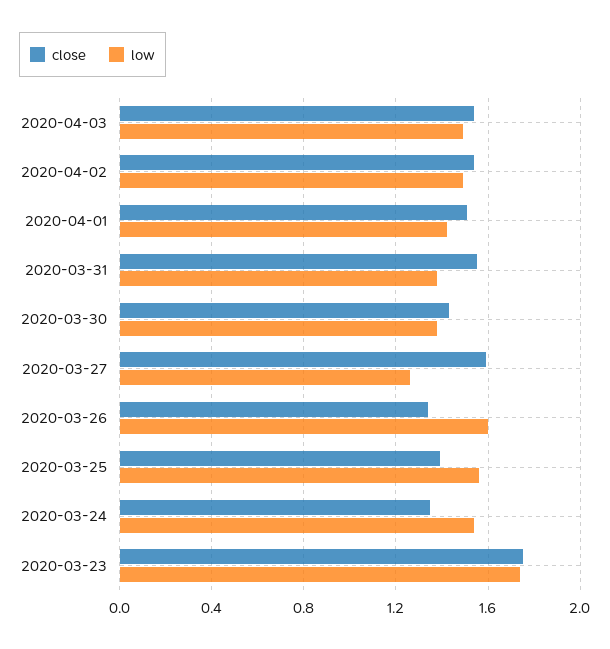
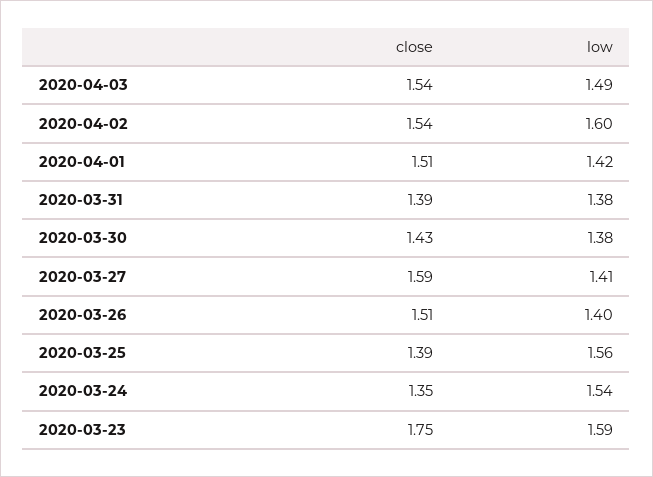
low, 2020-04-02: 1.5 -> 1.6
close, 2020-03-31: 1.55 -> 1.39
low, 2020-03-27: 1.25 -> 1.41
close, 2020-03-26: 1.35 -> 1.51
low, 2020-03-26: 1.6 -> 1.4
low, 2020-03-23: 1.75 -> 1.59

